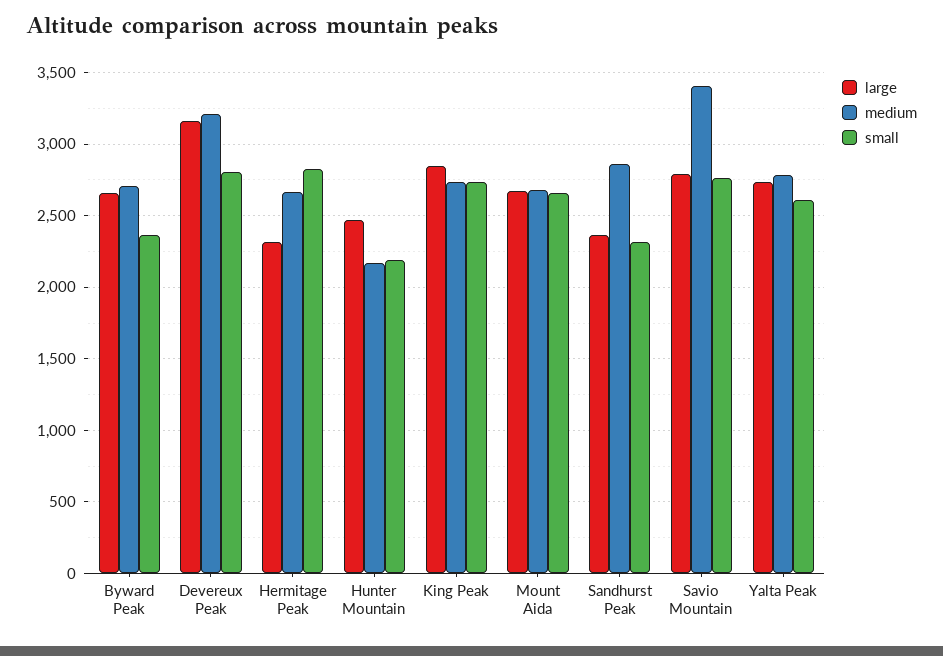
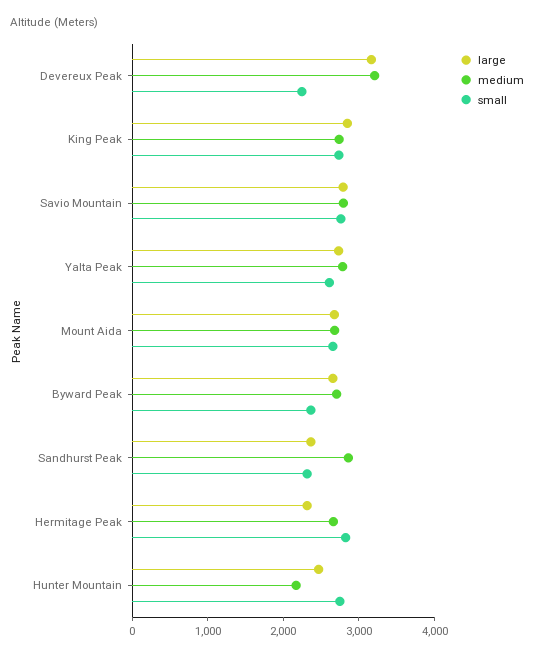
small, Devereux Peak: 2800 -> 2200
small, Hunter Mountain: 2200 -> 2800
medium, Savio Mountain: 3400 -> 2800

